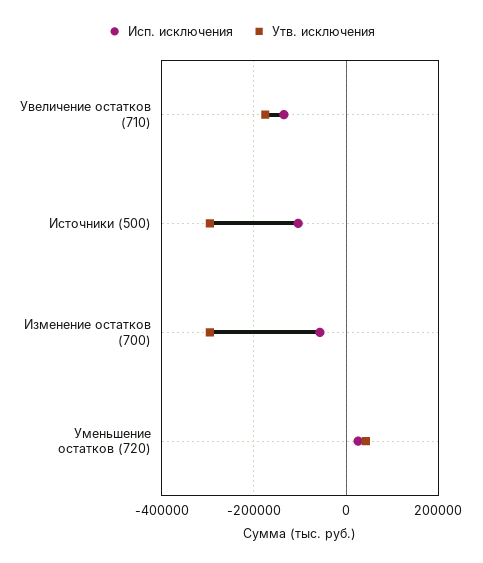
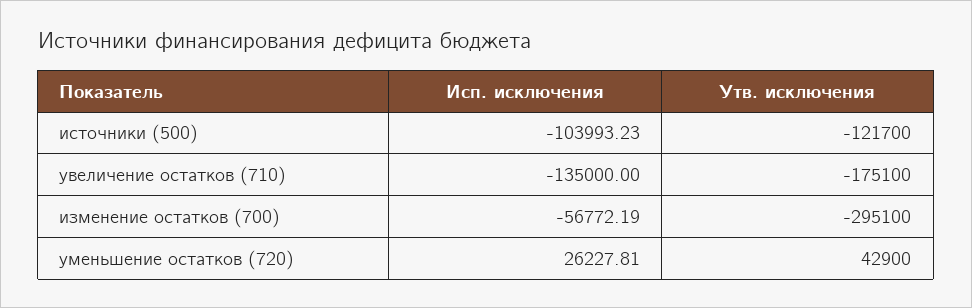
Утв. исключения, Источники (500): -300000 -> -121700

